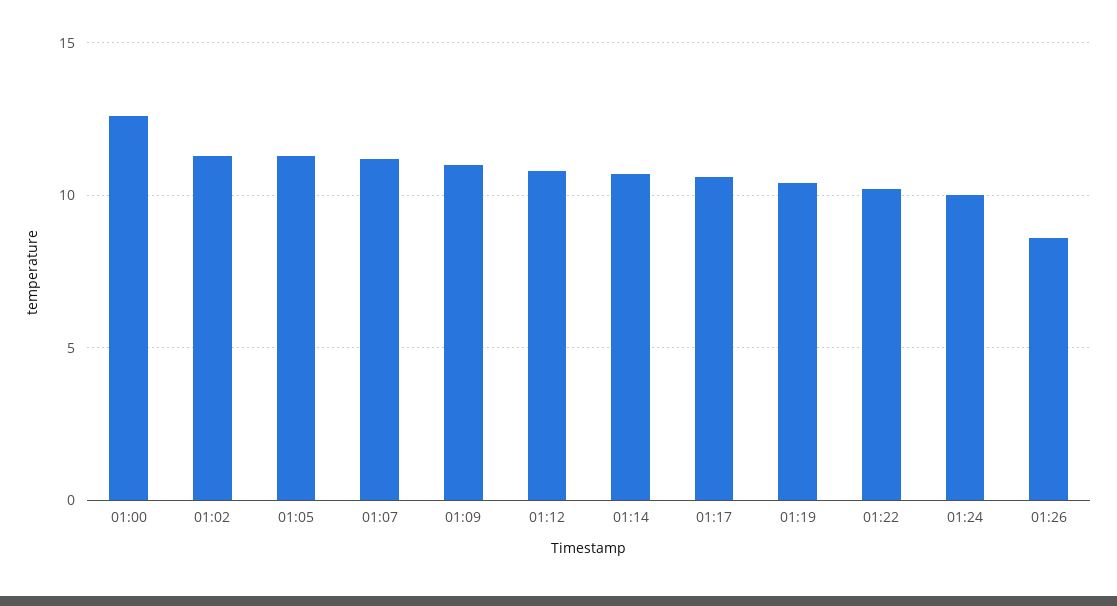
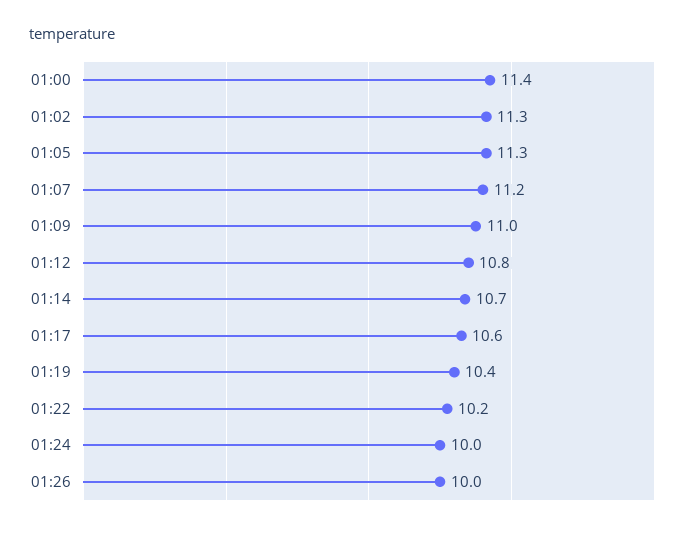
01:00: 12.5 -> 11.4
01:26: 8.5 -> 10

